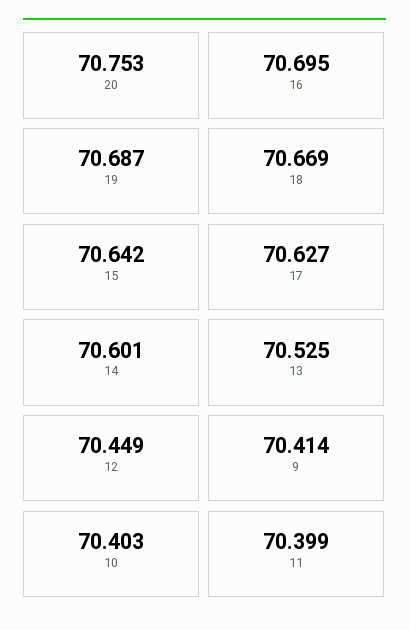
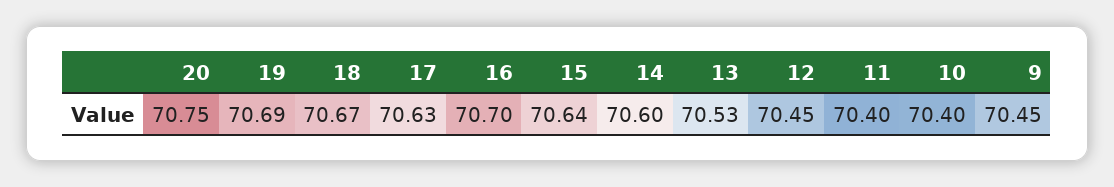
9: 70.414 -> 70.45

